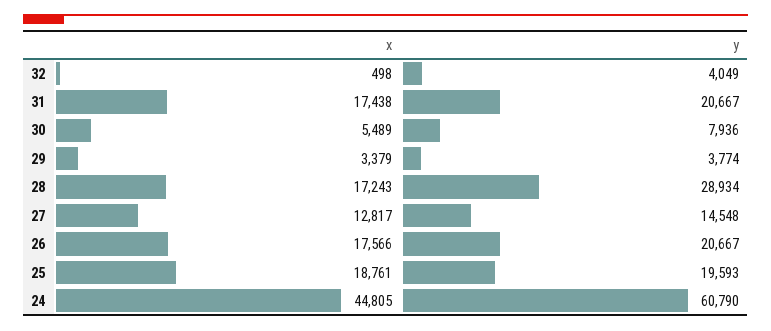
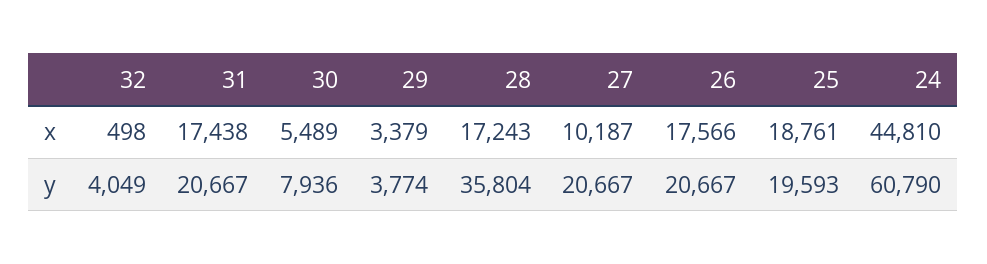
y, 28: 28934 -> 35804
x, 27: 12817 -> 10187
y, 27: 14548 -> 20667
x, 24: 44805 -> 44810

